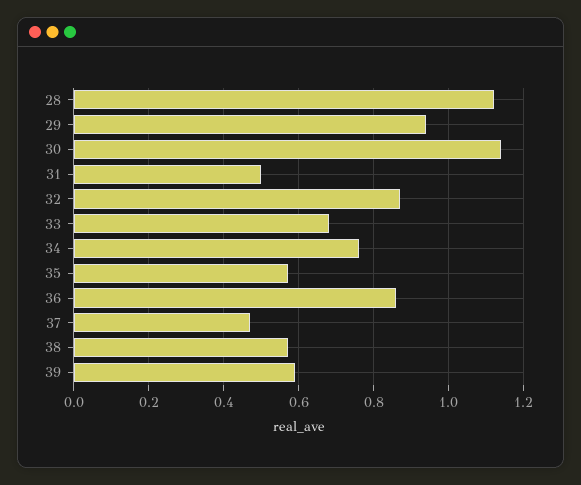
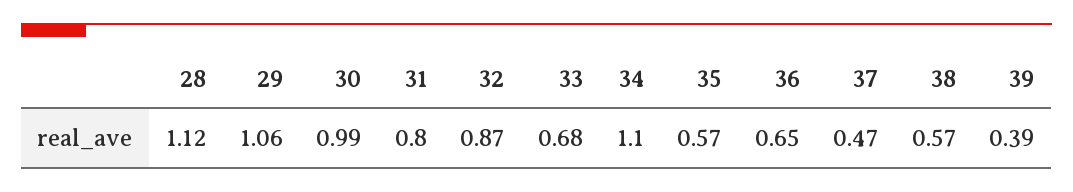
29: 0.95 -> 1.06
30: 1.15 -> 0.99
31: 0.5 -> 0.8
34: 0.75 -> 1.1
36: 0.85 -> 0.65
39: 0.6 -> 0.39

